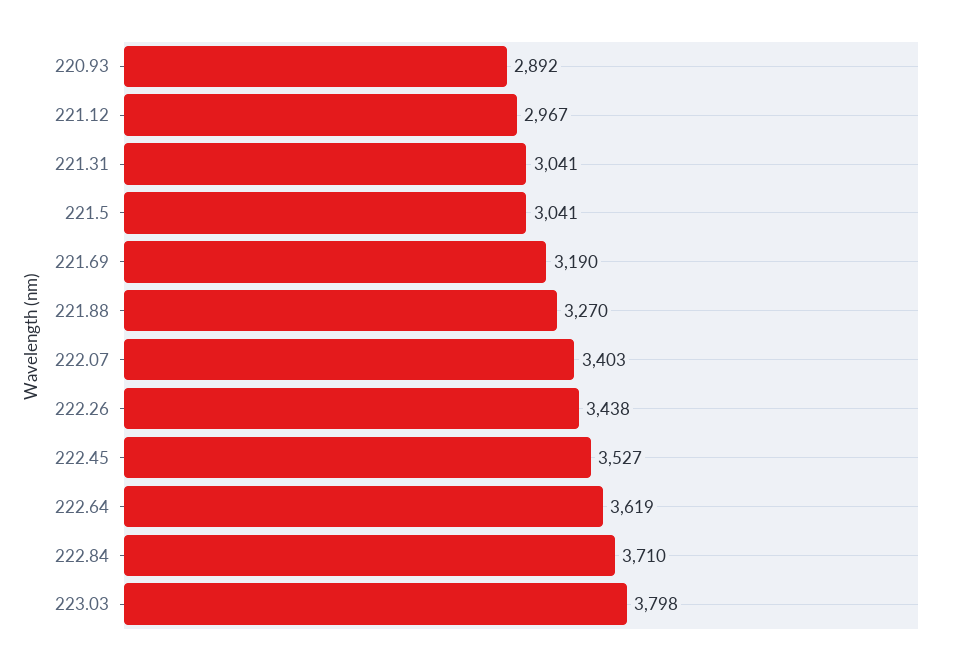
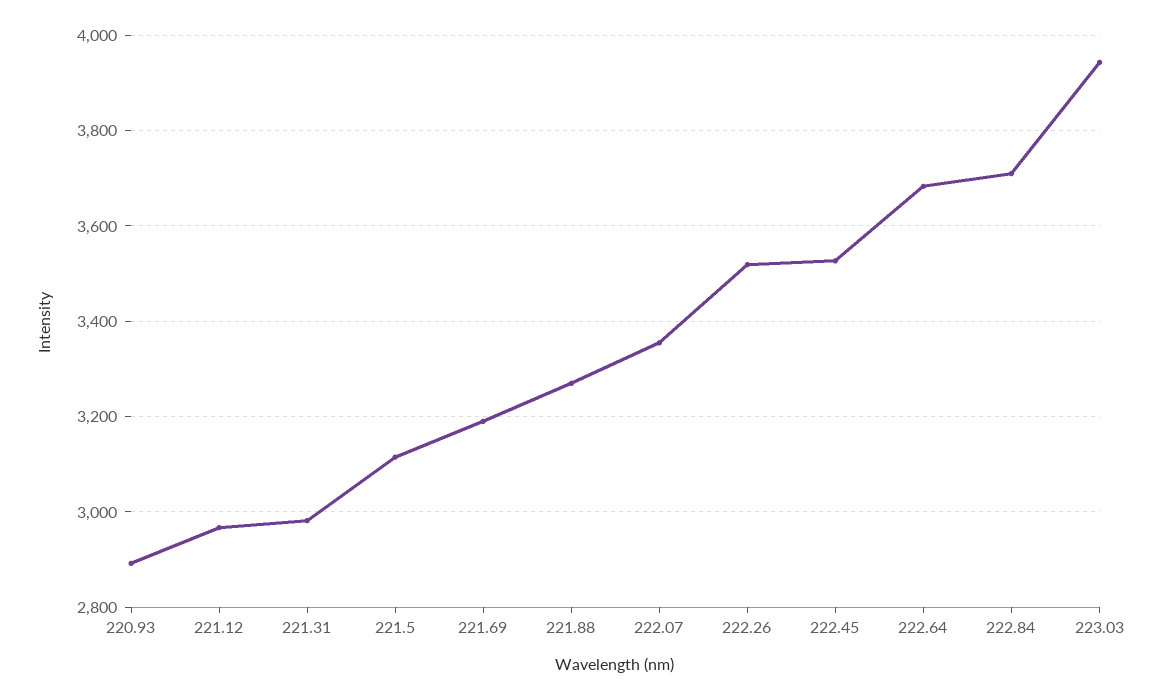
221.31: 3041 -> 2980
221.5: 3041 -> 3120
222.07: 3403 -> 3360
222.26: 3438 -> 3520
222.64: 3619 -> 3680
223.03: 3798 -> 3940

